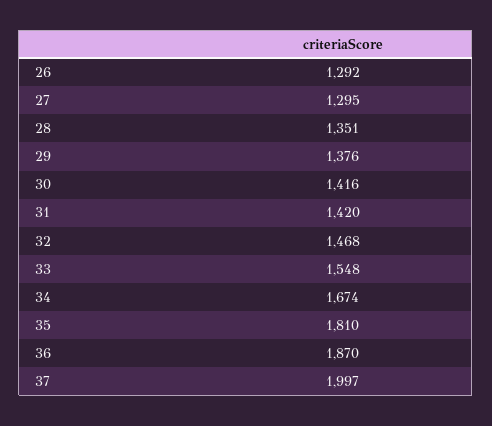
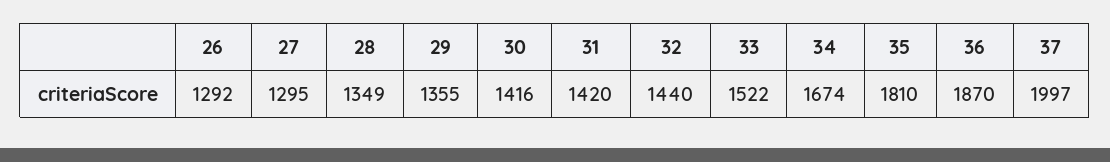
28: 1351 -> 1349
29: 1376 -> 1355
32: 1468 -> 1440
33: 1548 -> 1522

